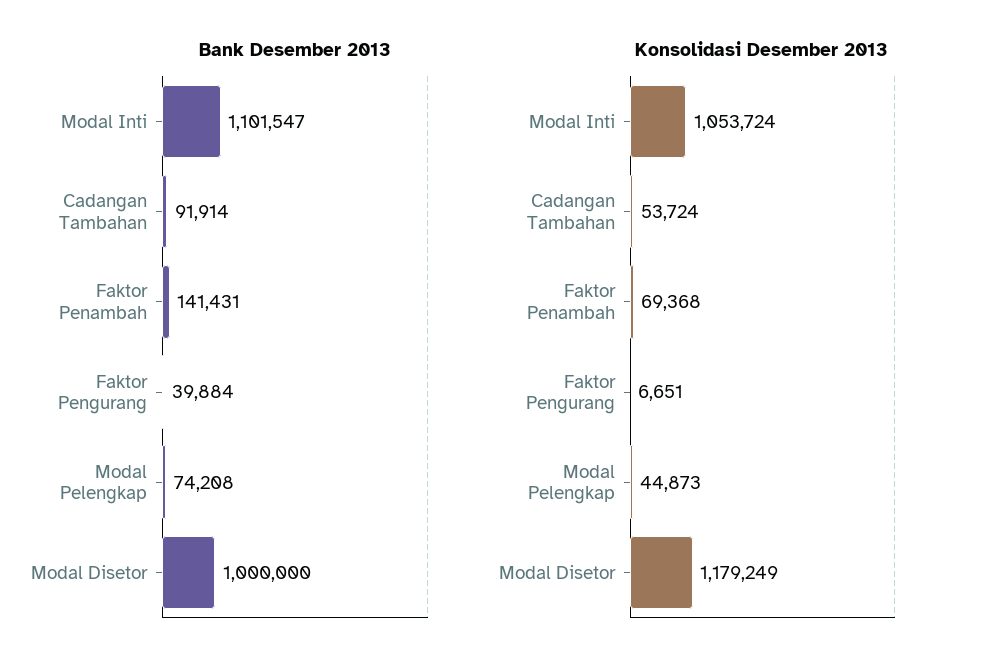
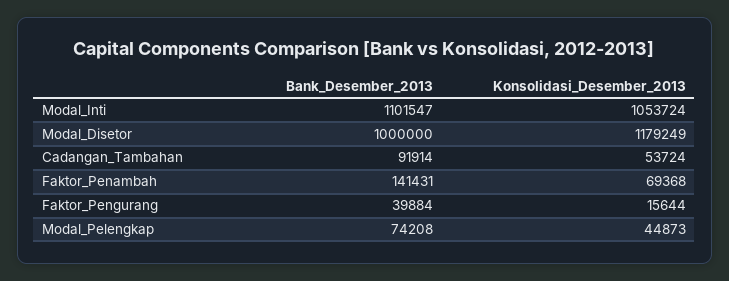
Konsolidasi Desember 2013, Faktor Pengurang: 6651 -> 15644

